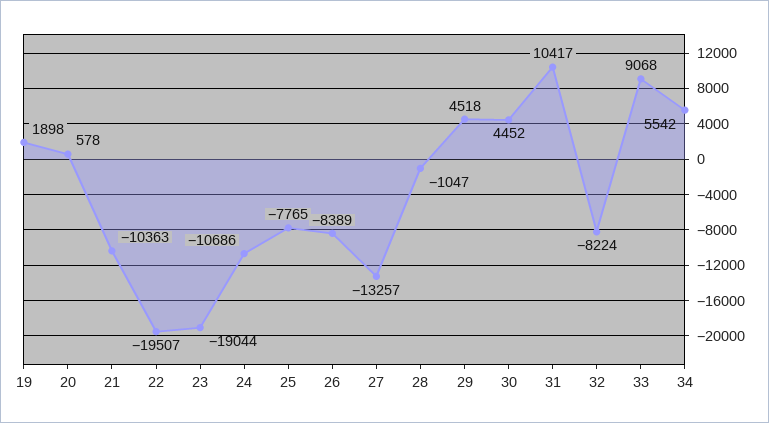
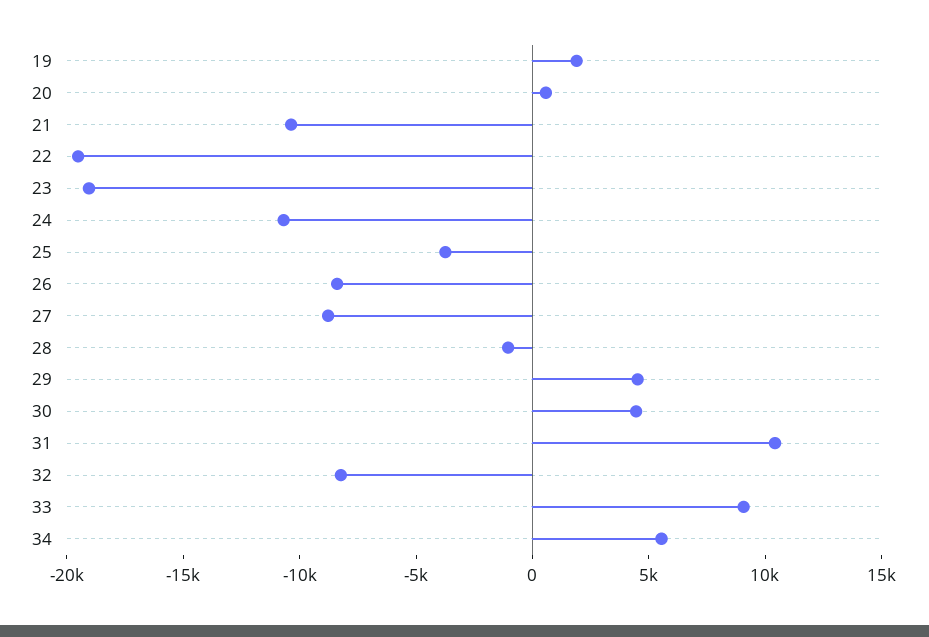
25: -7765 -> -4000
27: -13257 -> -9000

